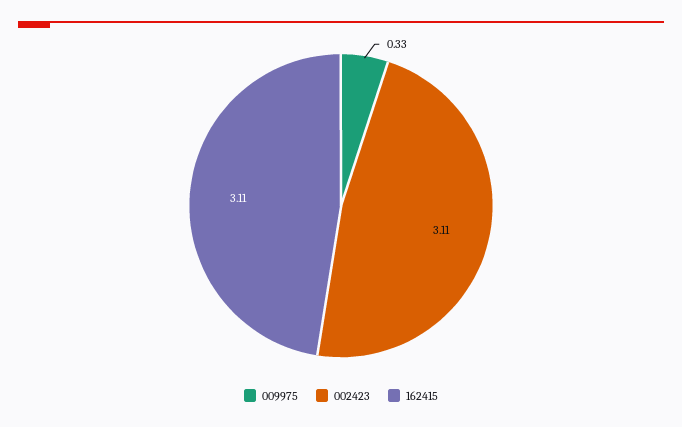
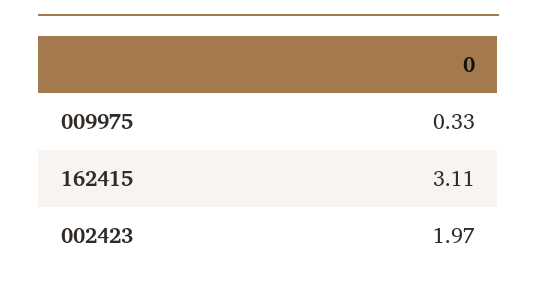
002423: 3.11 -> 1.97

